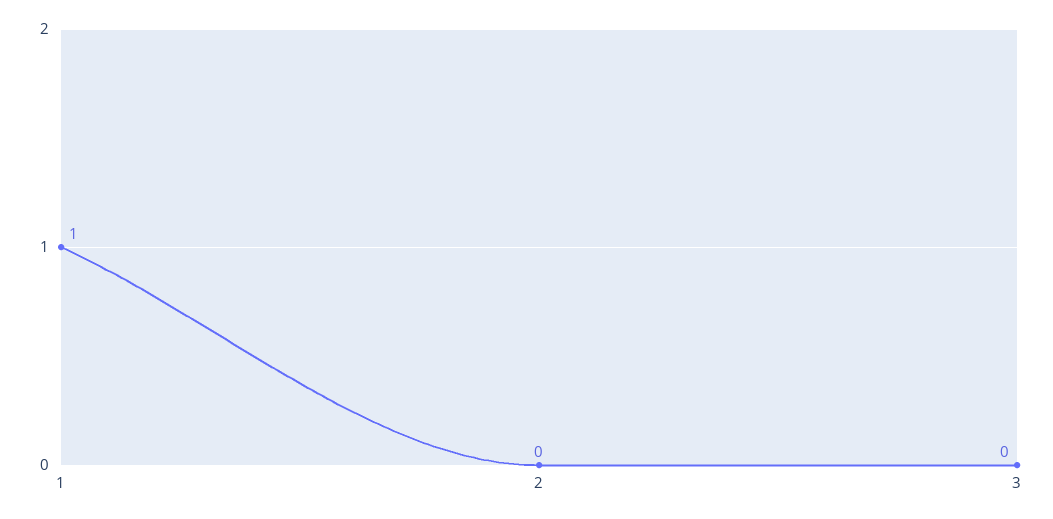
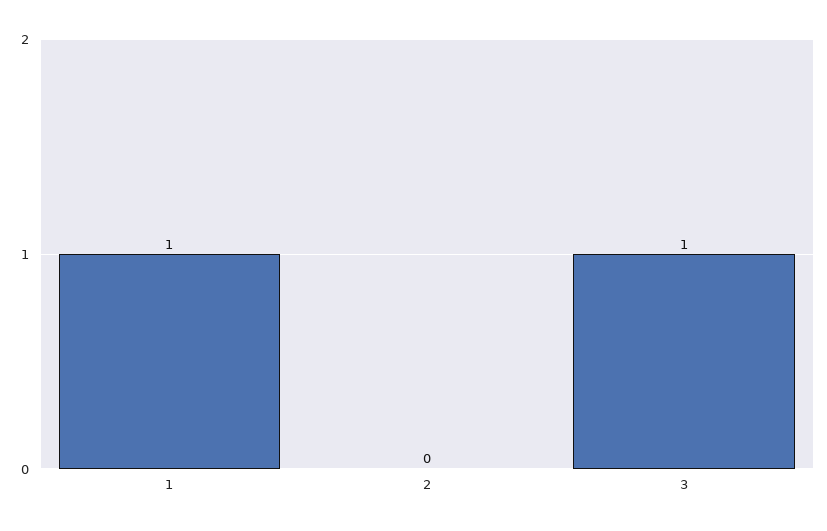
3: 0 -> 1

